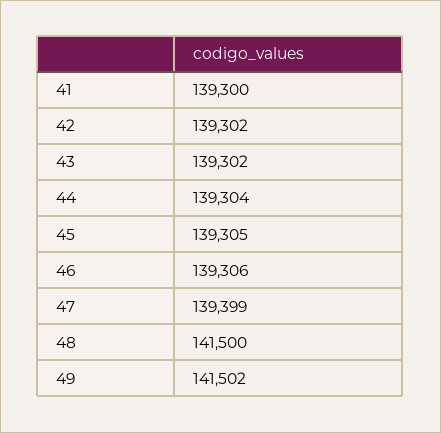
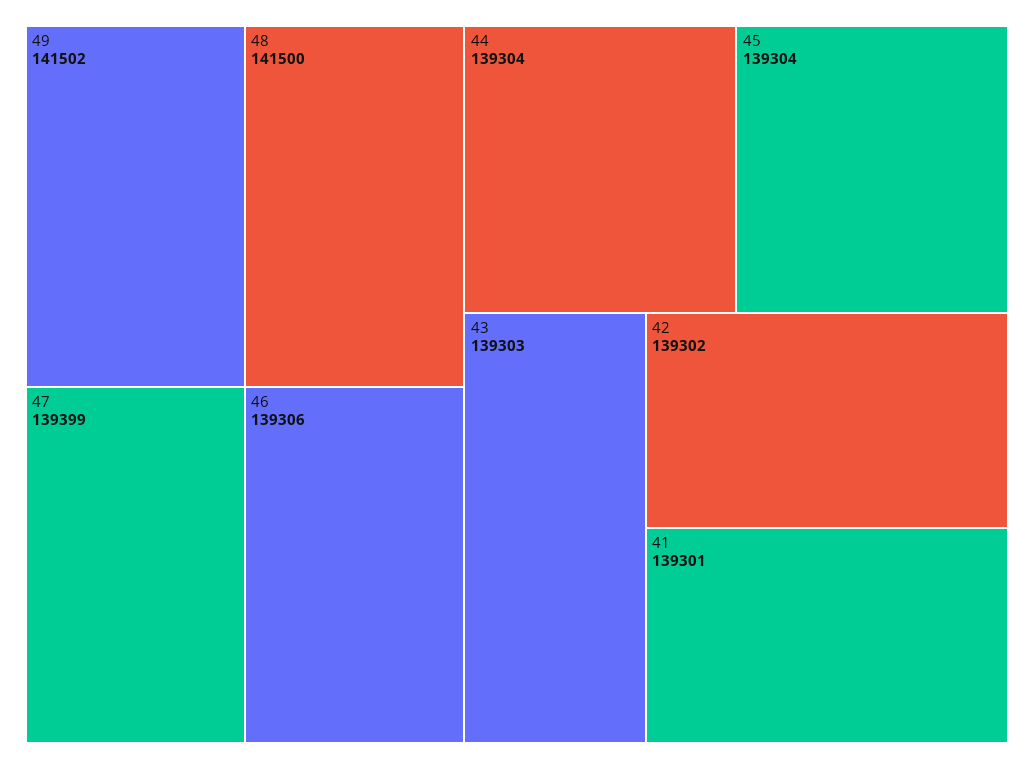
41: 139300 -> 139301
43: 139302 -> 139303
45: 139305 -> 139304

